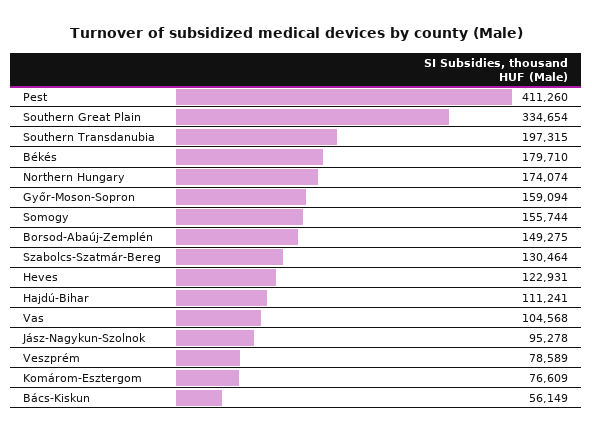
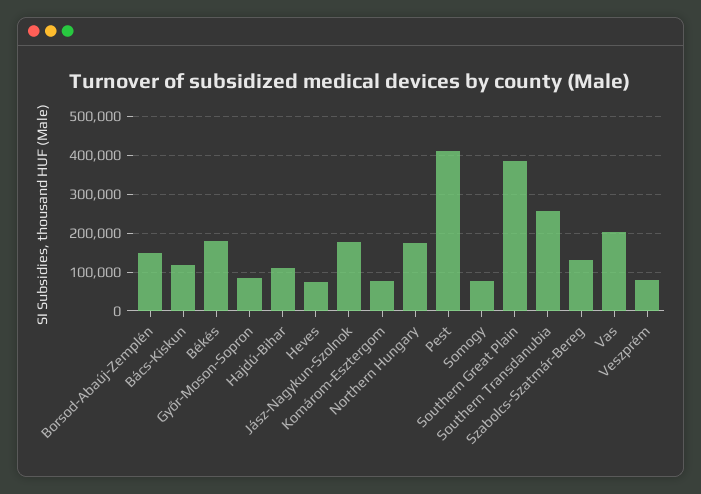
Southern Great Plain: 334654 -> 380000
Southern Transdanubia: 197315 -> 260000
Győr-Moson-Sopron: 159094 -> 80000
Somogy: 155744 -> 80000
Heves: 122931 -> 80000
Vas: 104568 -> 200000
Jász-Nagykun-Szolnok: 95278 -> 180000
Bács-Kiskun: 56149 -> 120000

